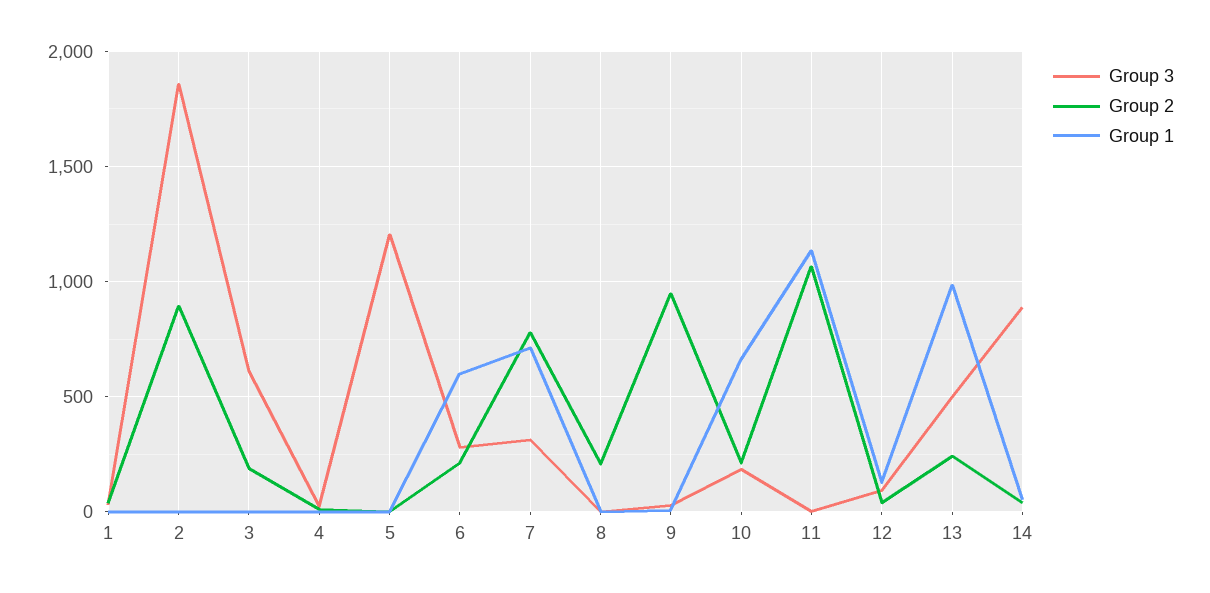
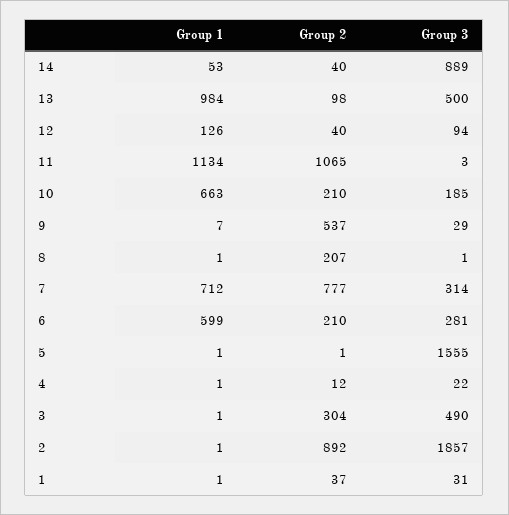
Group 3, 3: 600 -> 490
Group 2, 3: 200 -> 304
Group 3, 5: 1200 -> 1555
Group 2, 9: 950 -> 537
Group 2, 13: 250 -> 98

